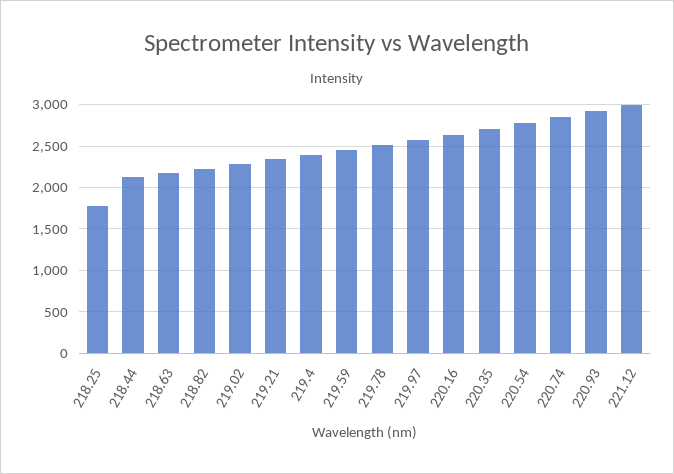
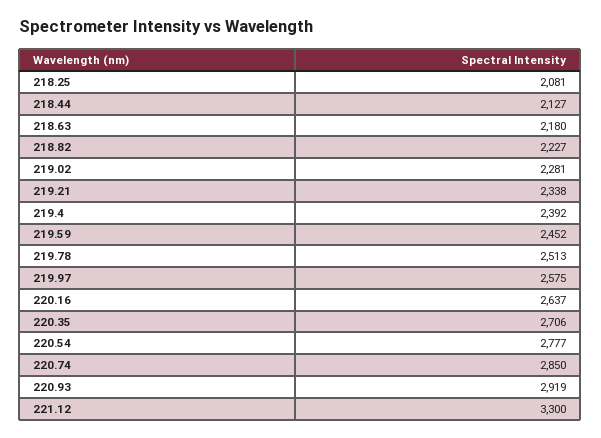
218.25: 1800 -> 2081
221.12: 3000 -> 3300

